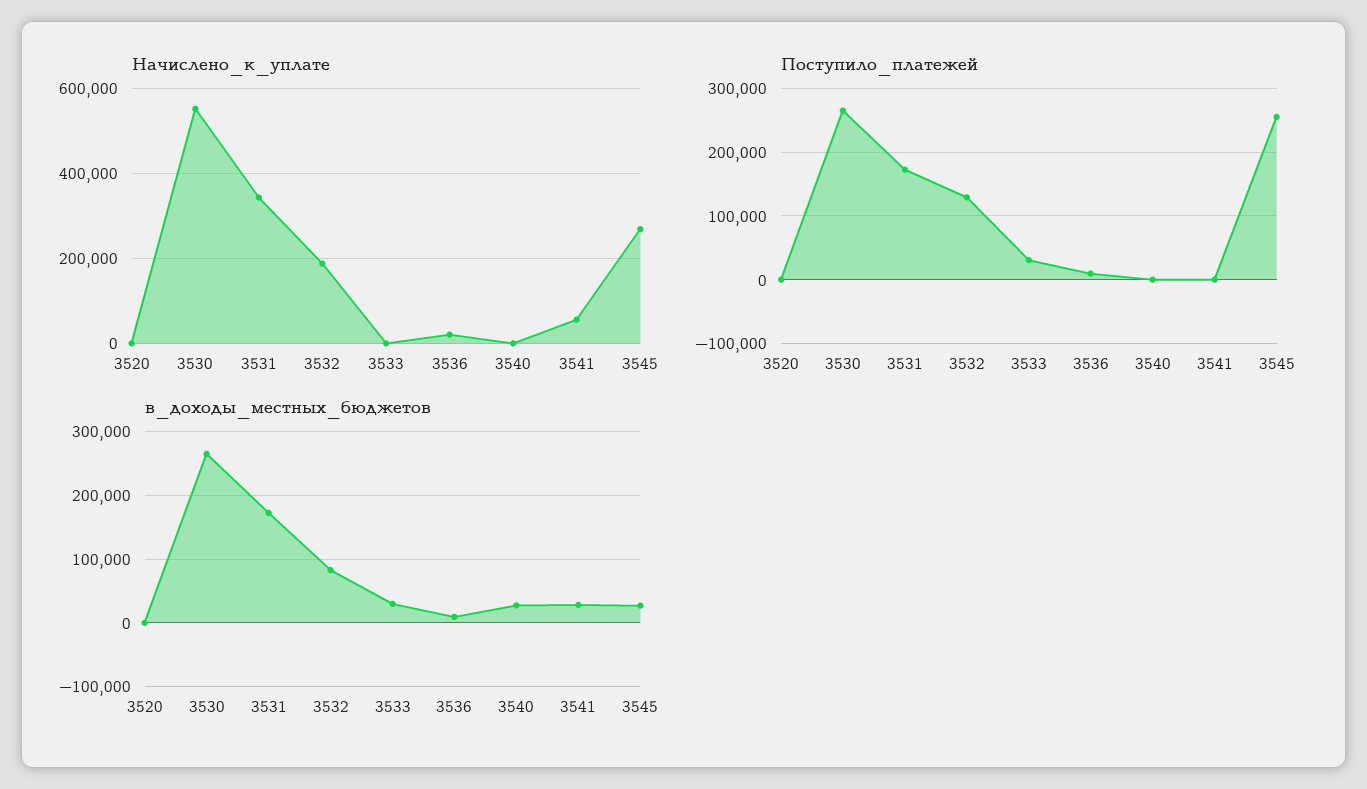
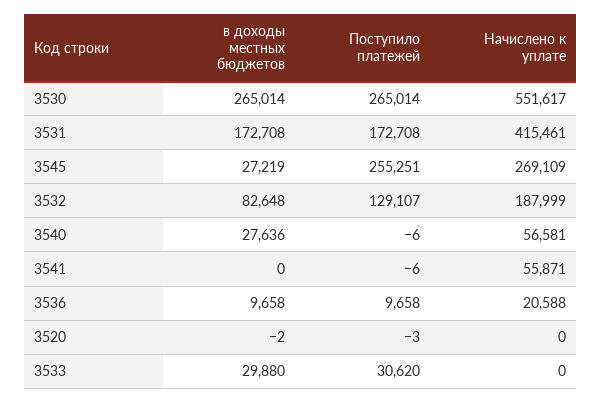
Начислено_к_уплате, 3531: 340000 -> 415461
Начислено_к_уплате, 3540: 0 -> 56581
в_доходы_местных_бюджетов, 3541: 30000 -> 0

